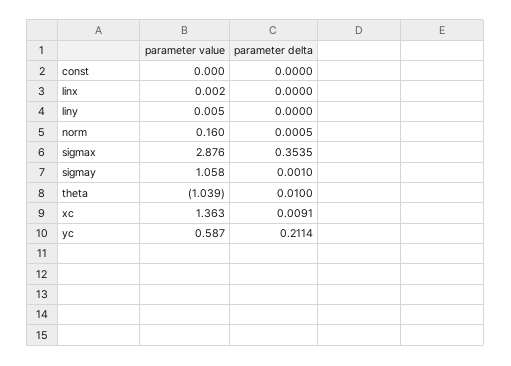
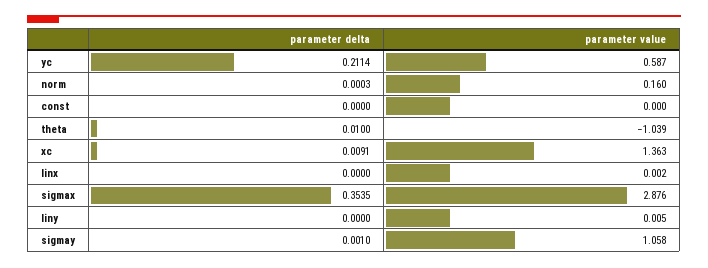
parameter delta, norm: 0.0005 -> 0.0003

